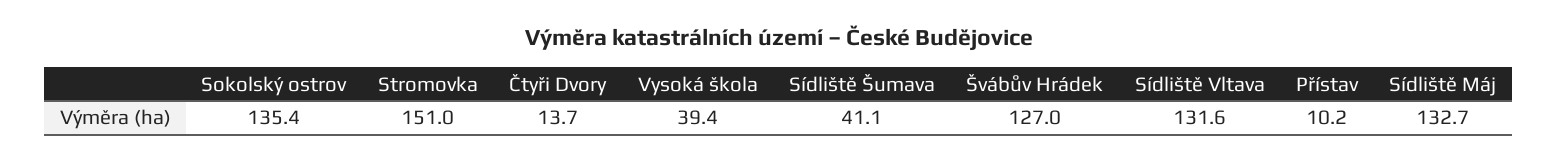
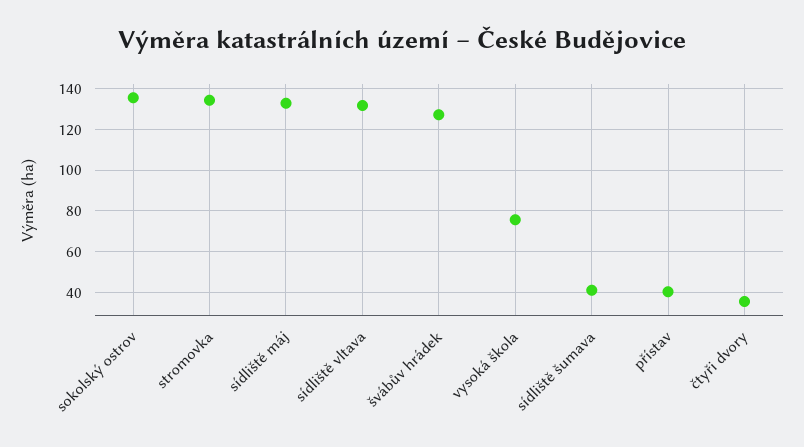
Stromovka: 151 -> 135
Čtyři Dvory: 13.7 -> 35
Vysoká škola: 39.4 -> 75
Přístav: 10.2 -> 40

